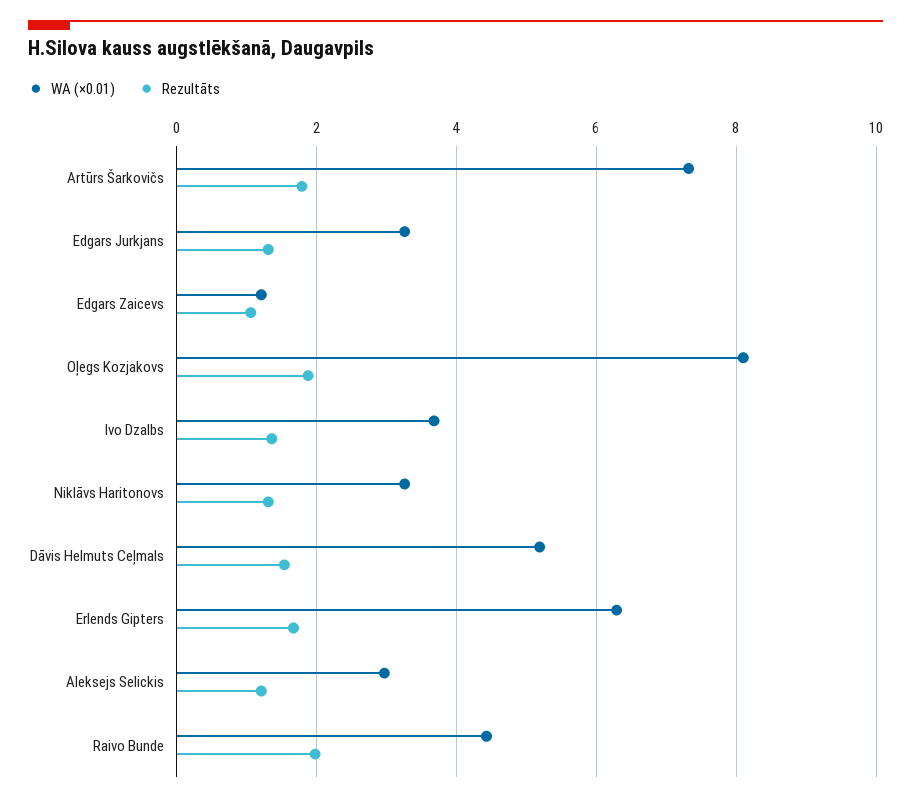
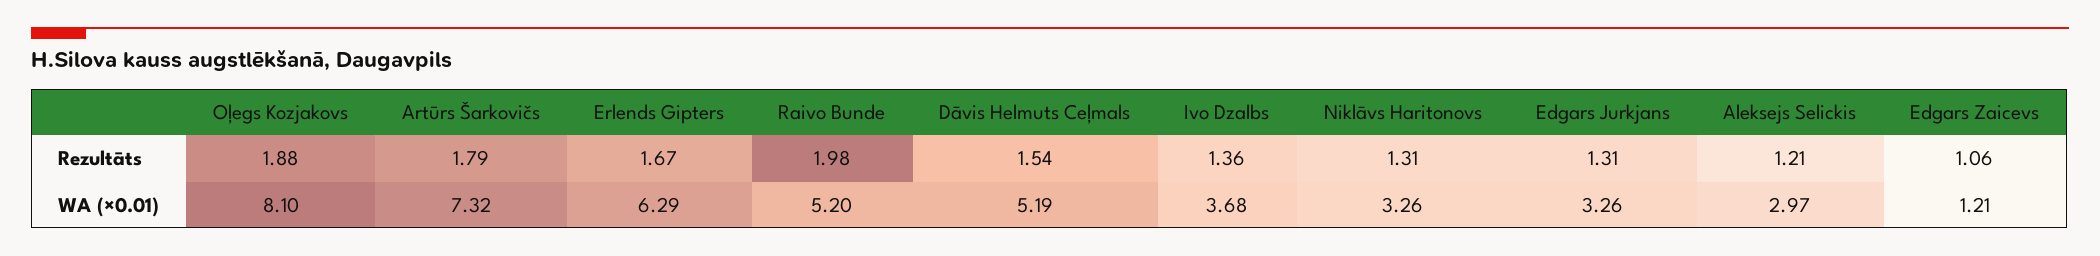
WA (×0.01), Raivo Bunde: 4.4 -> 5.2

